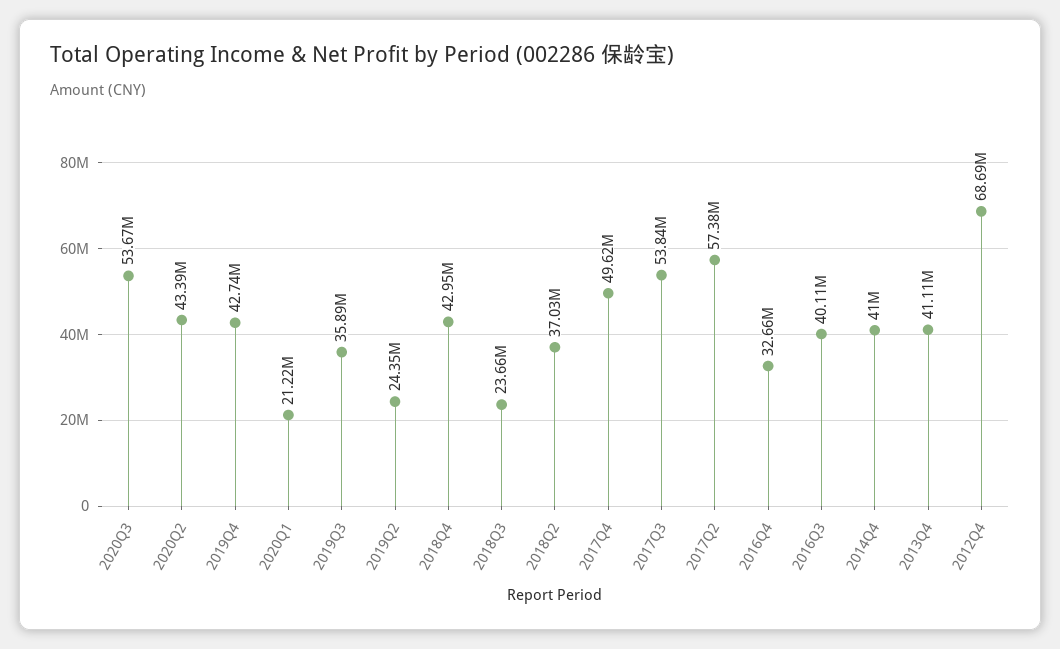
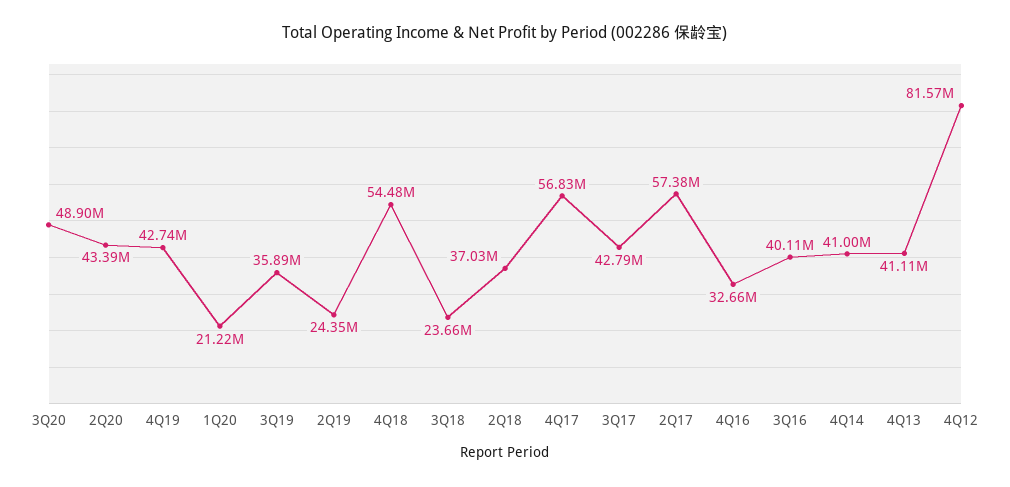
2020Q3: 53670000 -> 48900000
2018Q4: 42950000 -> 54480000
2017Q4: 49620000 -> 56830000
2017Q3: 53840000 -> 42790000
2012Q4: 68690000 -> 81570000

